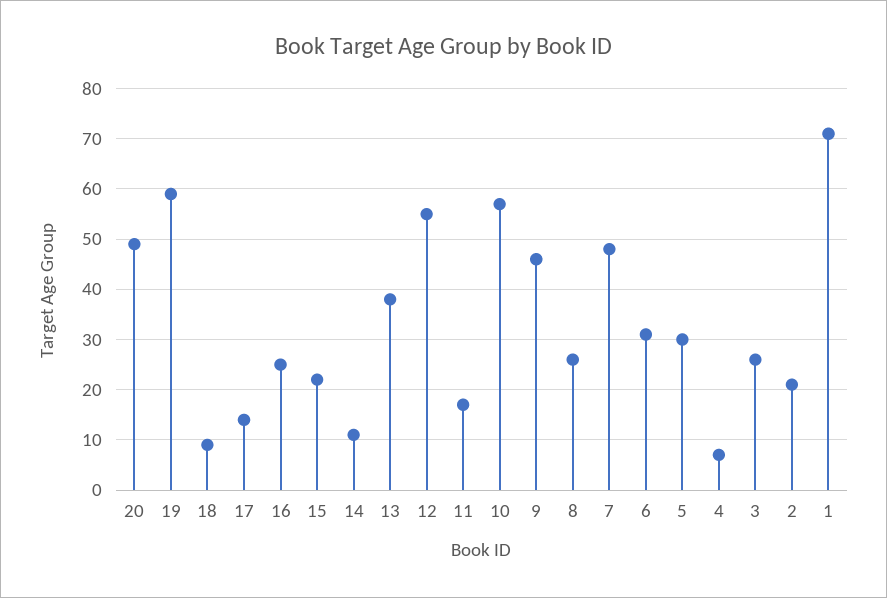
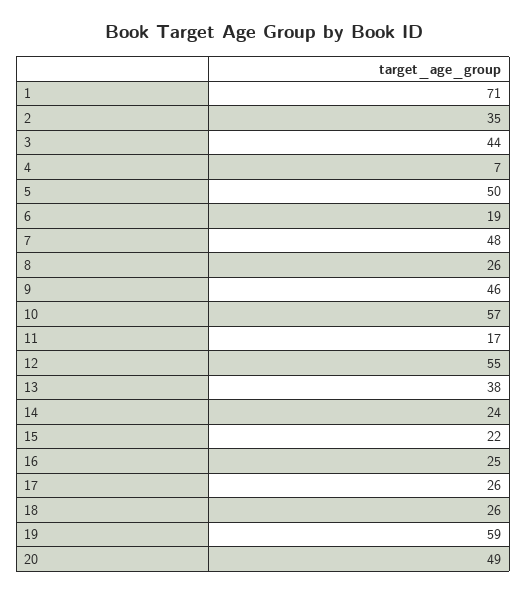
18: 10 -> 26
17: 15 -> 26
14: 10 -> 24
6: 30 -> 19
5: 30 -> 50
3: 25 -> 44
2: 20 -> 35

